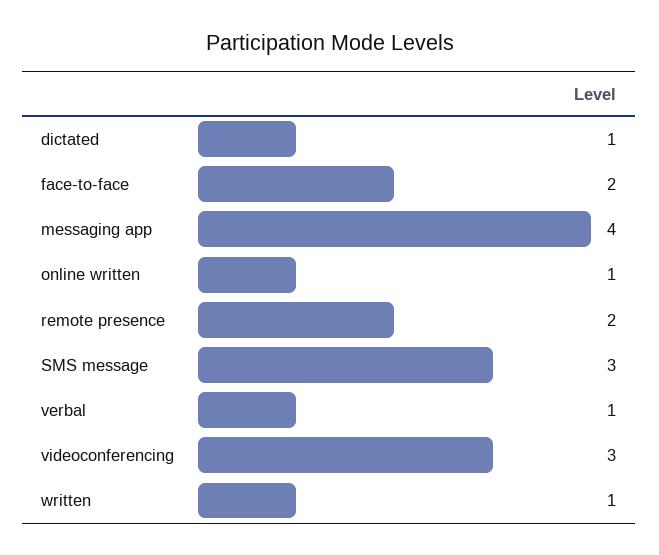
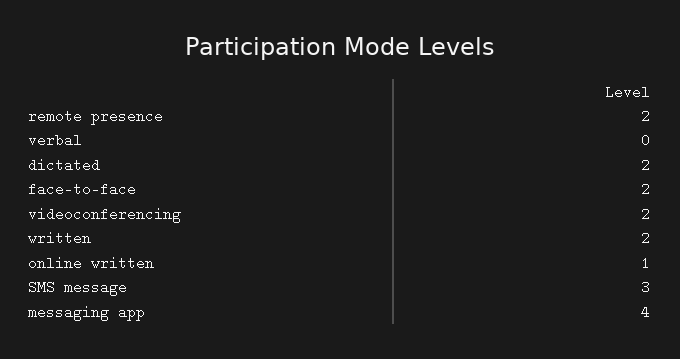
dictated: 1 -> 2
verbal: 1 -> 0
videoconferencing: 3 -> 2
written: 1 -> 2

